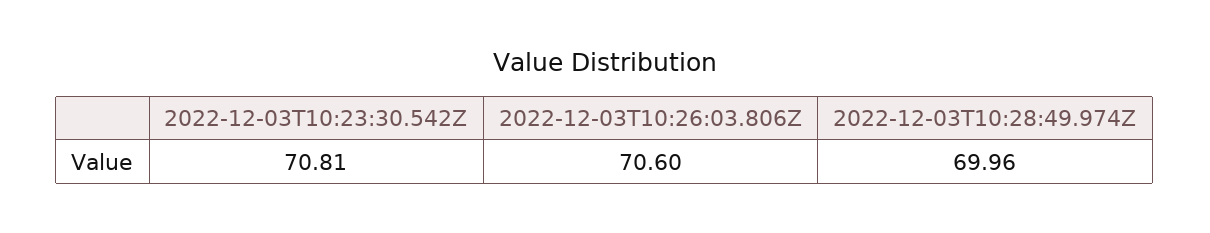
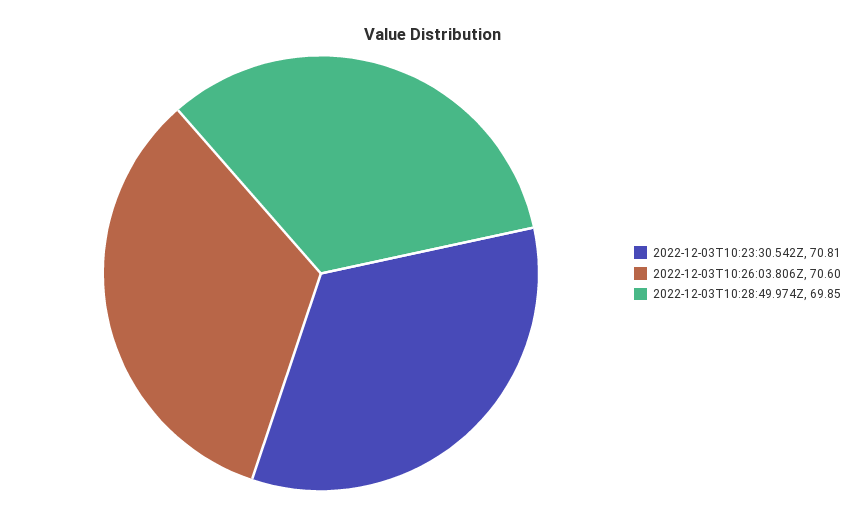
2022-12-03T10:28:49.974Z: 69.96 -> 69.85

